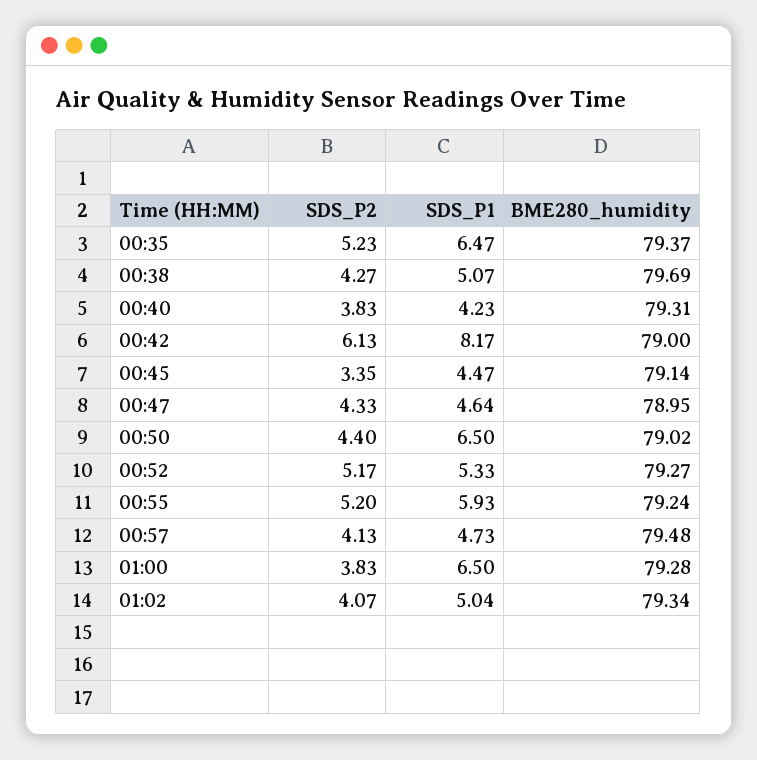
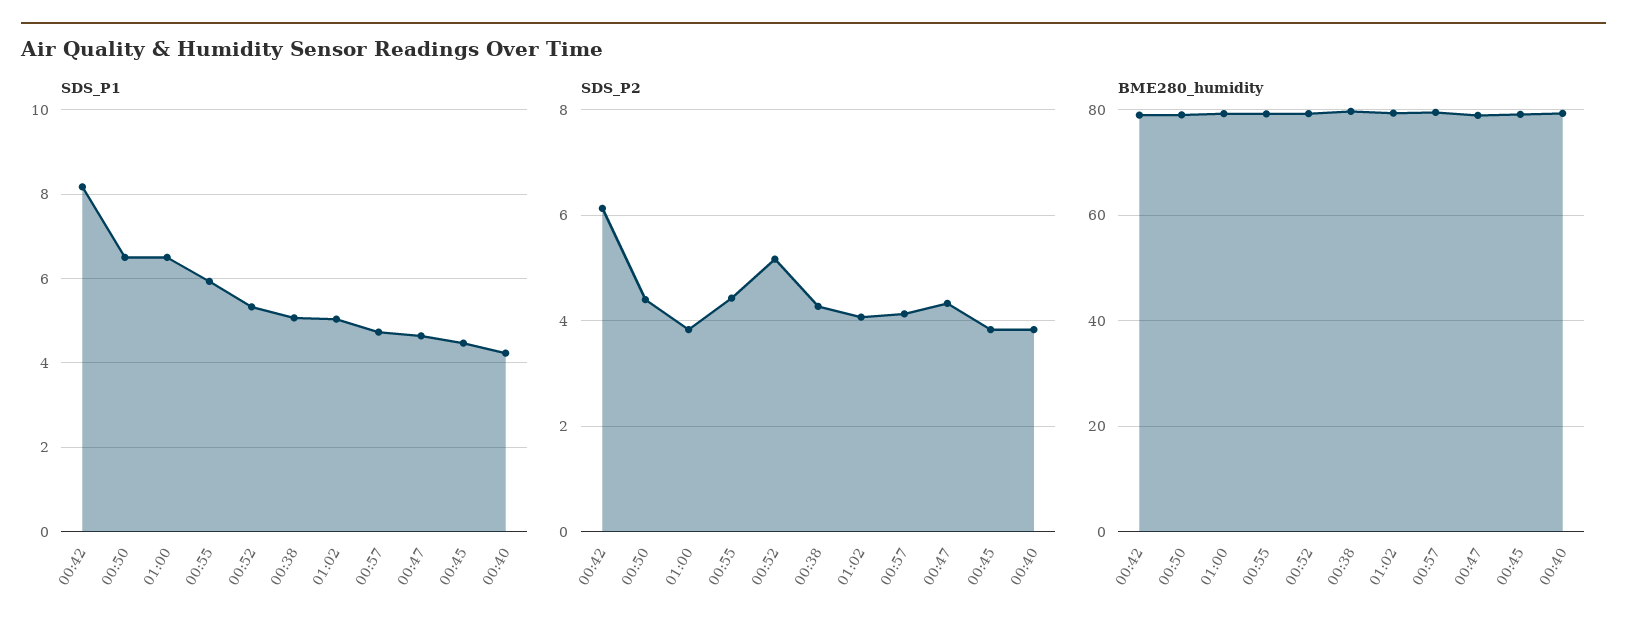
SDS_P2, 00:35: 5.23 -> none
SDS_P1, 00:35: 6.47 -> none
BME280_humidity, 00:35: 79.37 -> none
SDS_P2, 00:45: 3.35 -> 3.8
SDS_P2, 00:55: 5.2 -> 4.4

